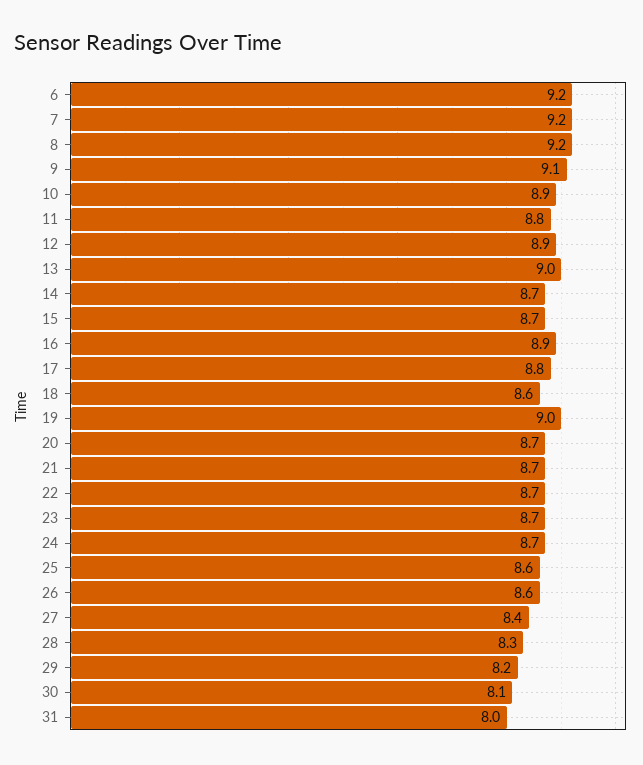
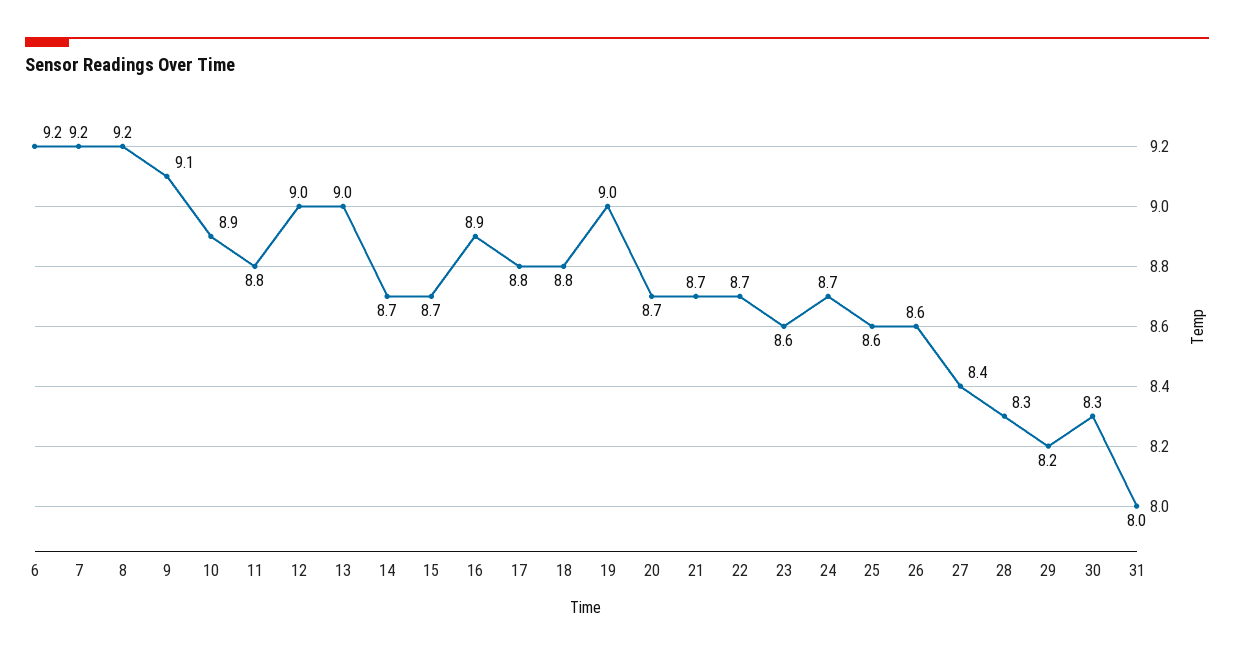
12: 8.9 -> 9
18: 8.6 -> 8.8
23: 8.7 -> 8.6
30: 8.1 -> 8.3

